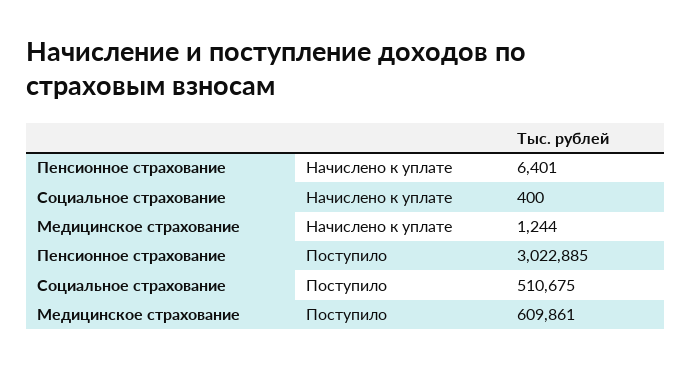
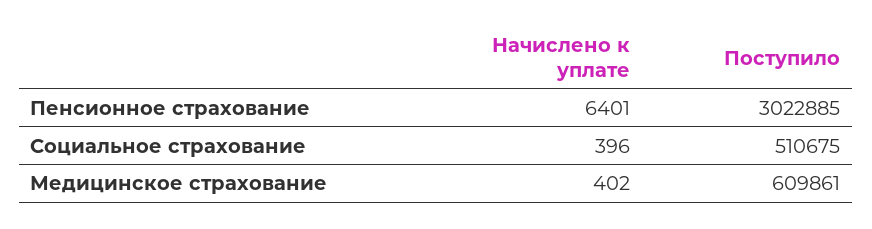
Социальное страхование, Начислено к уплате: 400 -> 396
Медицинское страхование, Начислено к уплате: 1244 -> 402

